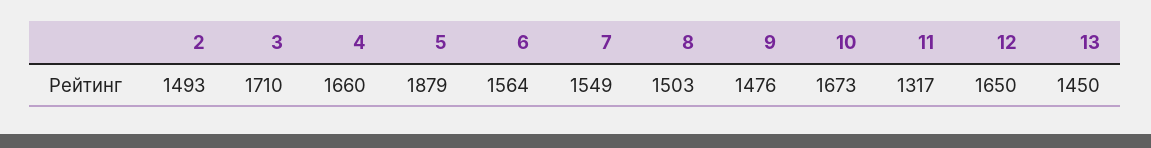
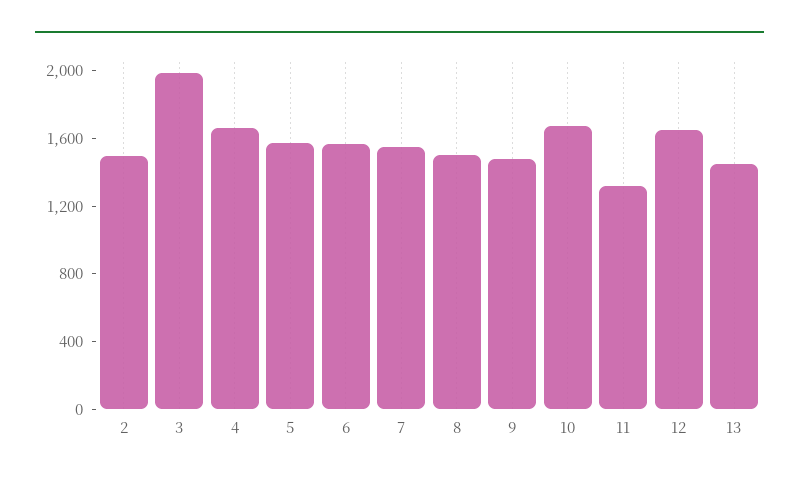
3: 1710 -> 2000
5: 1879 -> 1600

